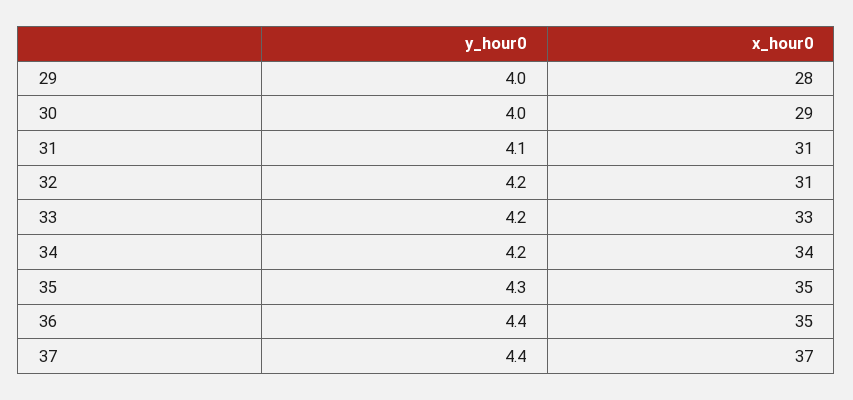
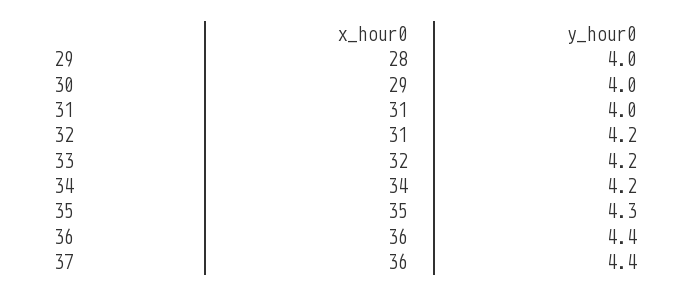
y_hour0, 31: 4.1 -> 4
x_hour0, 33: 33 -> 32
x_hour0, 36: 35 -> 36
x_hour0, 37: 37 -> 36

